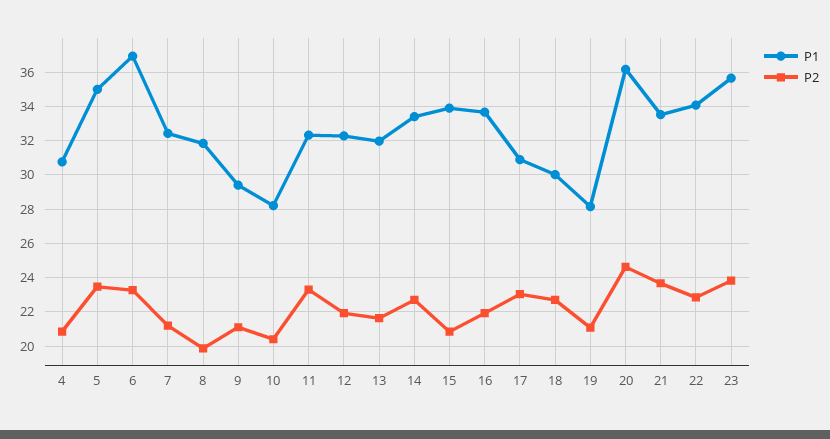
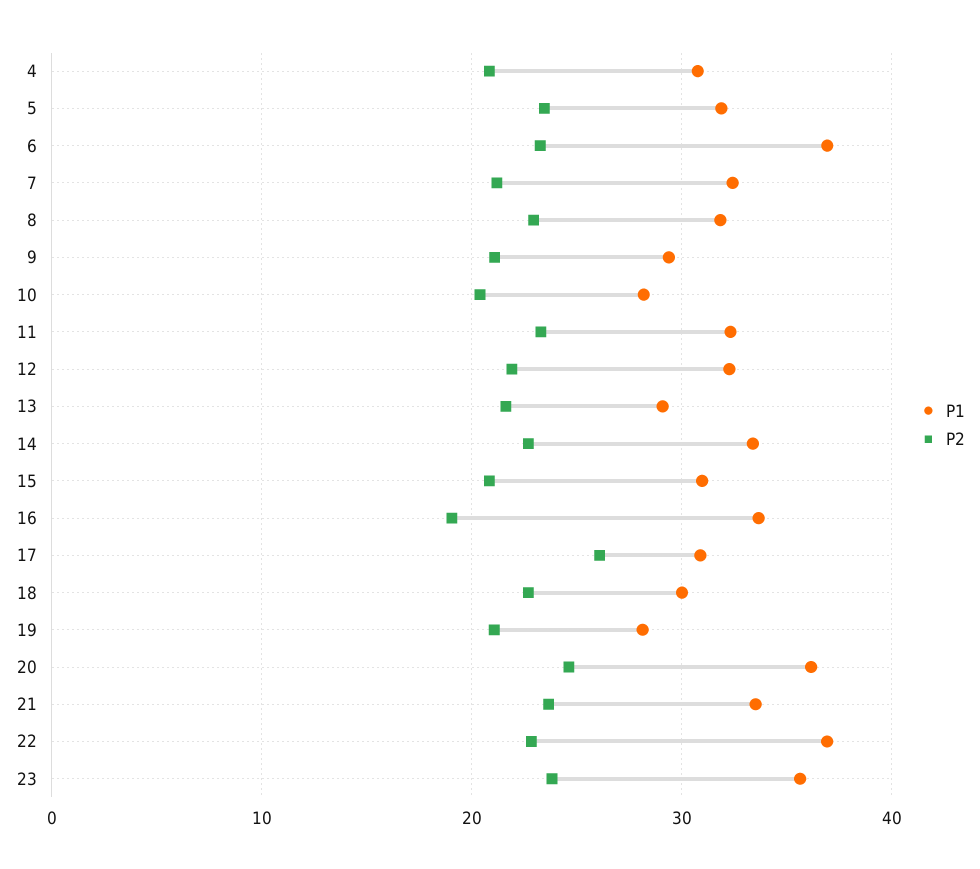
P1, 5: 35 -> 32
P2, 8: 20 -> 23
P1, 13: 32 -> 29
P1, 15: 34 -> 31
P2, 16: 22 -> 19
P2, 17: 23 -> 26
P1, 22: 34 -> 37

